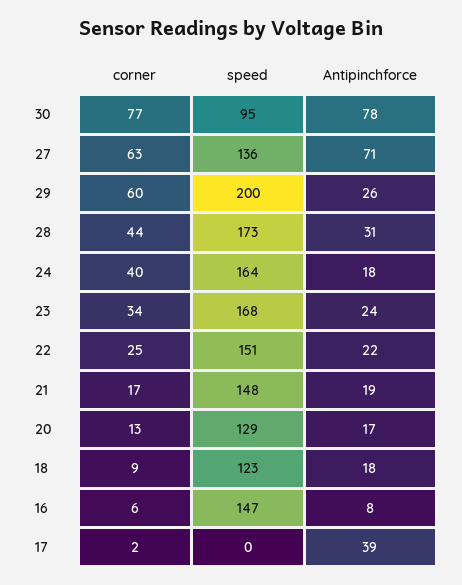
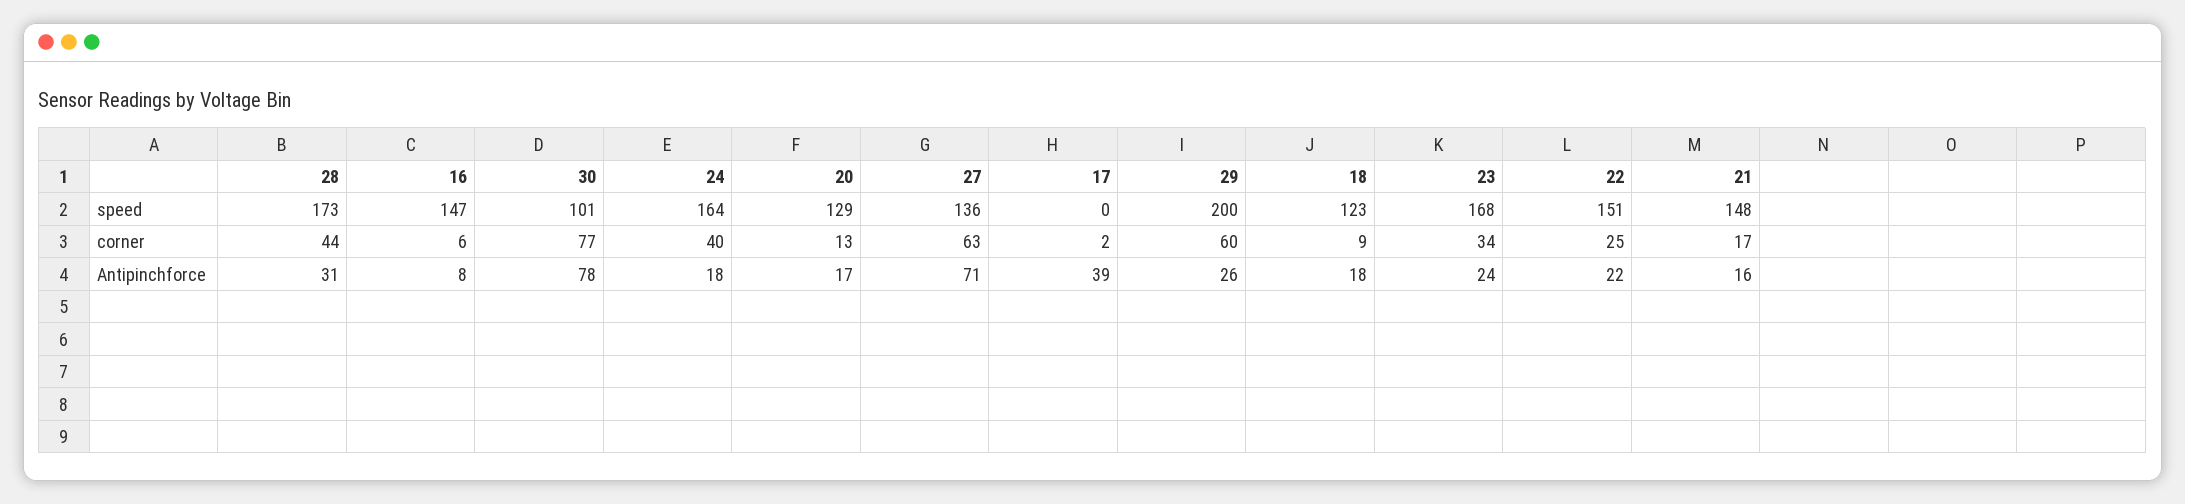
speed, 30: 95 -> 101
Antipinchforce, 21: 19 -> 16

